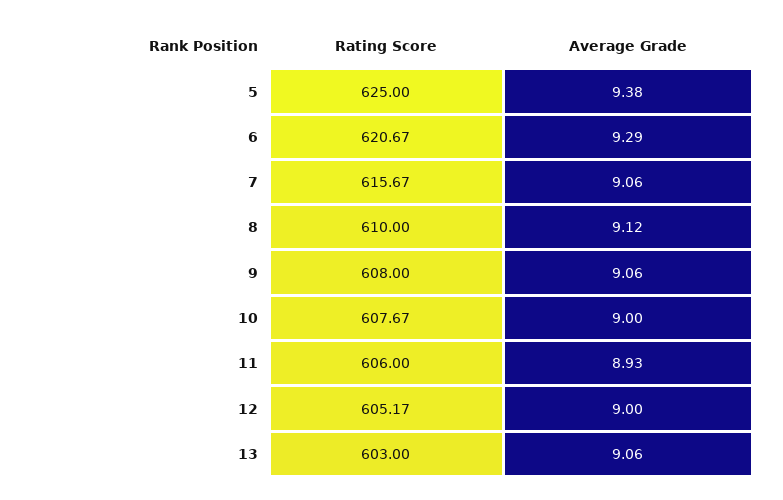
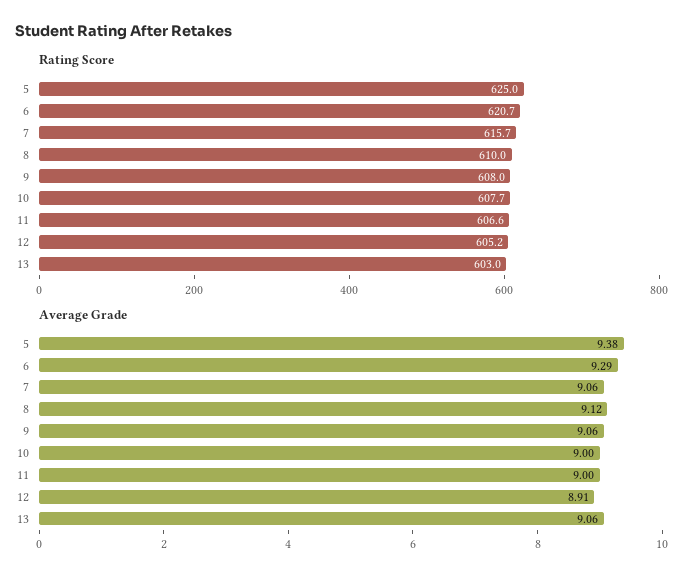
Rating Score, 11: 606 -> 606.6
Average Grade, 11: 8.93 -> 9
Average Grade, 12: 9 -> 8.91

